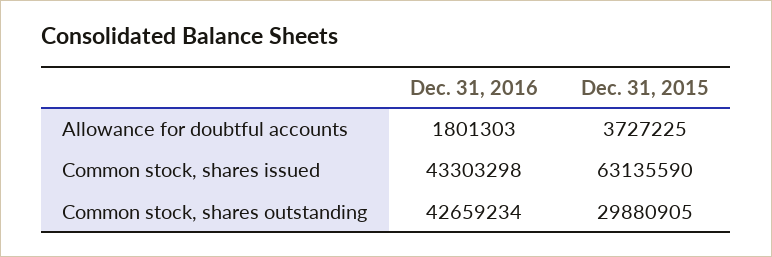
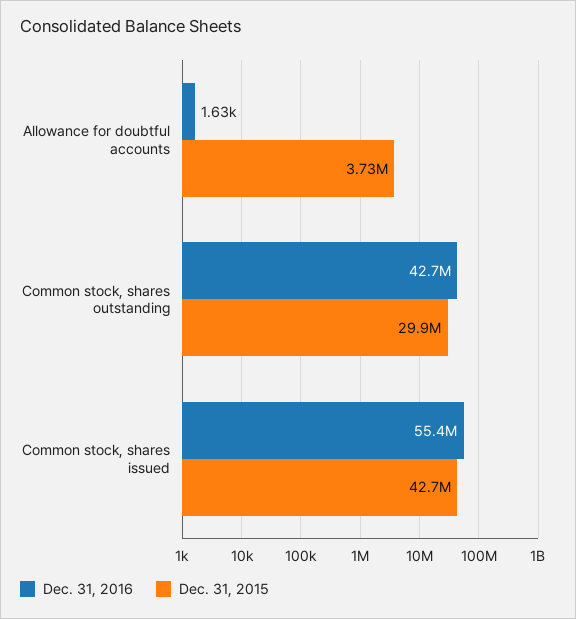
Dec. 31, 2016, Allowance for doubtful accounts: 1801303 -> 1630
Dec. 31, 2016, Common stock, shares issued: 43303298 -> 55400000
Dec. 31, 2015, Common stock, shares issued: 63135590 -> 42700000

